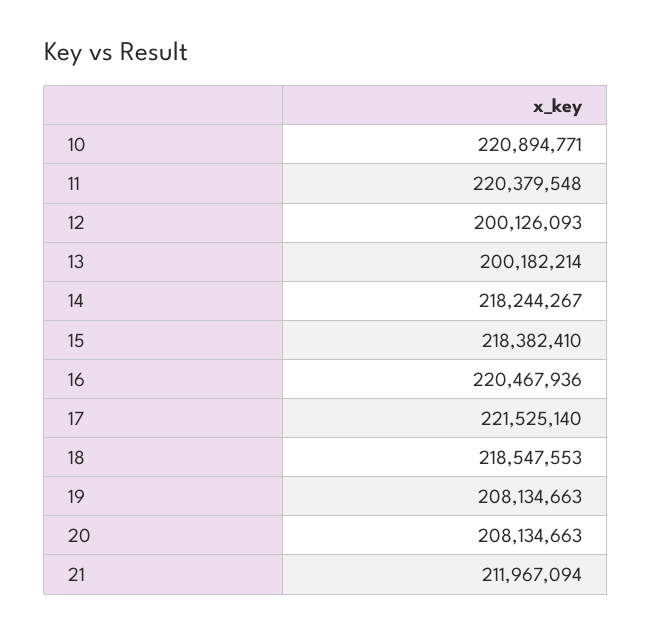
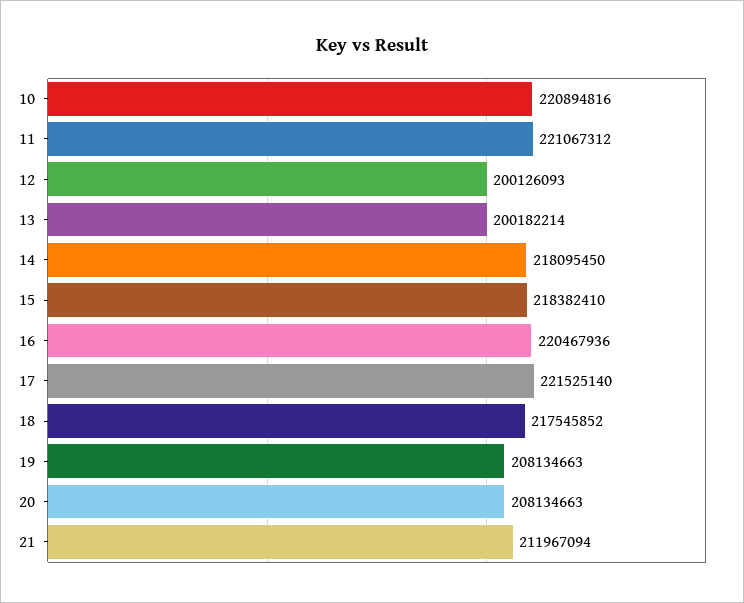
10: 220894771 -> 220894816
11: 220379548 -> 221067312
14: 218244267 -> 218095450
18: 218547553 -> 217545852

